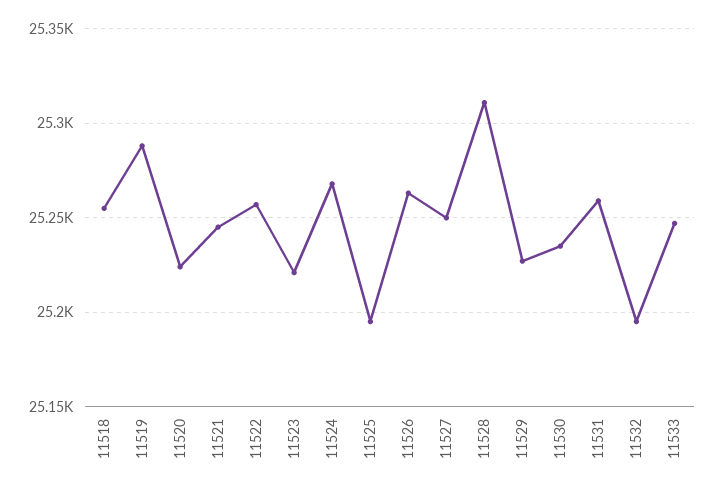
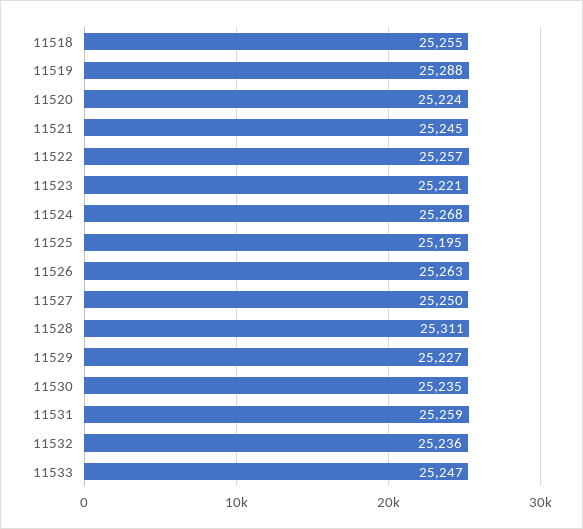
11532: 25195 -> 25236

